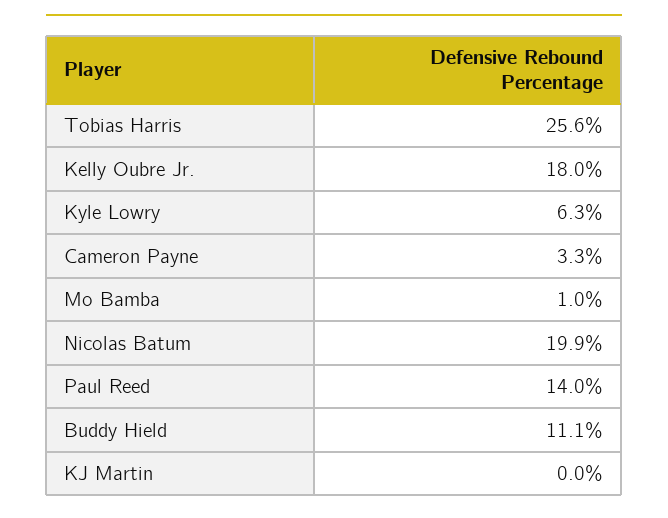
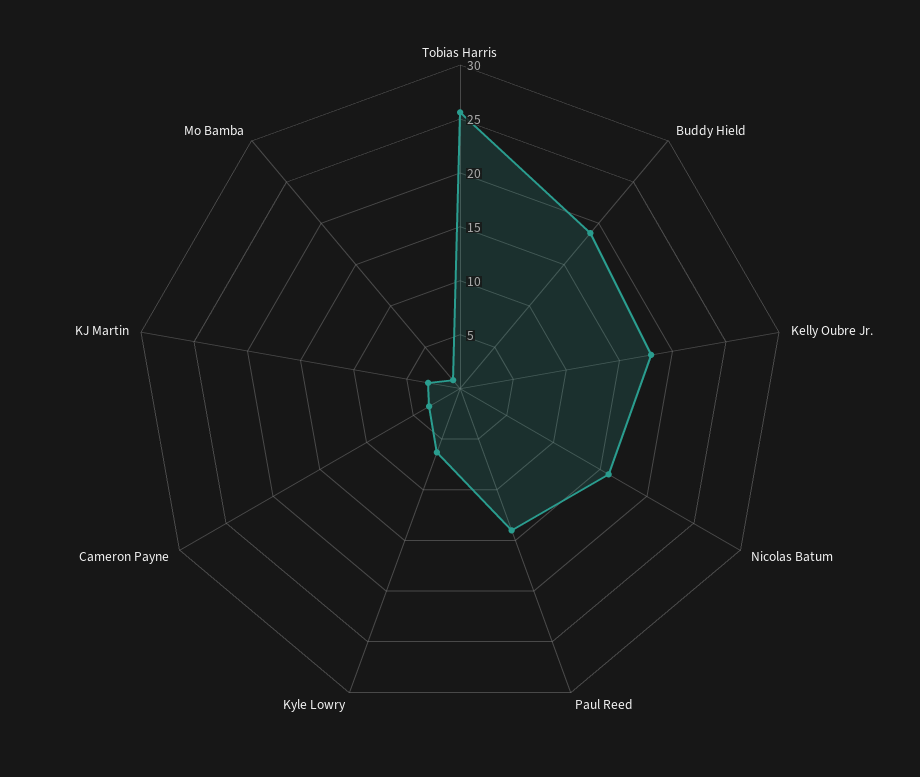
Nicolas Batum: 19.9 -> 16
Buddy Hield: 11.1 -> 19
KJ Martin: 0 -> 3

